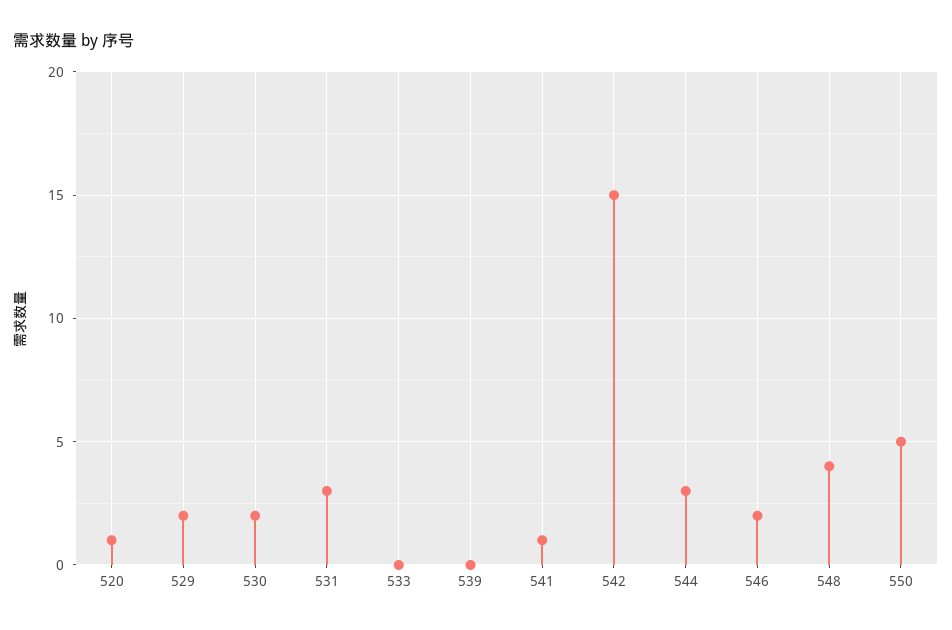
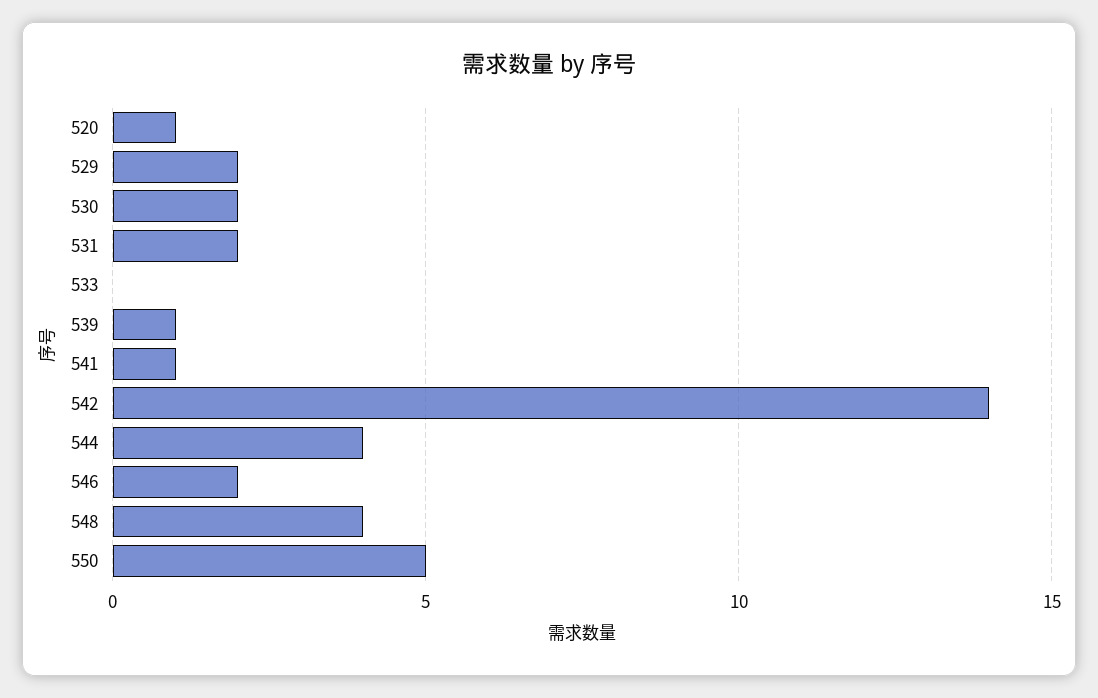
531: 3 -> 2
539: 0 -> 1
542: 15 -> 14
544: 3 -> 4

